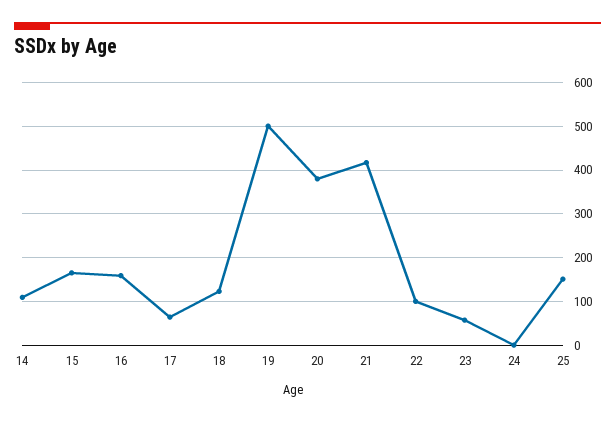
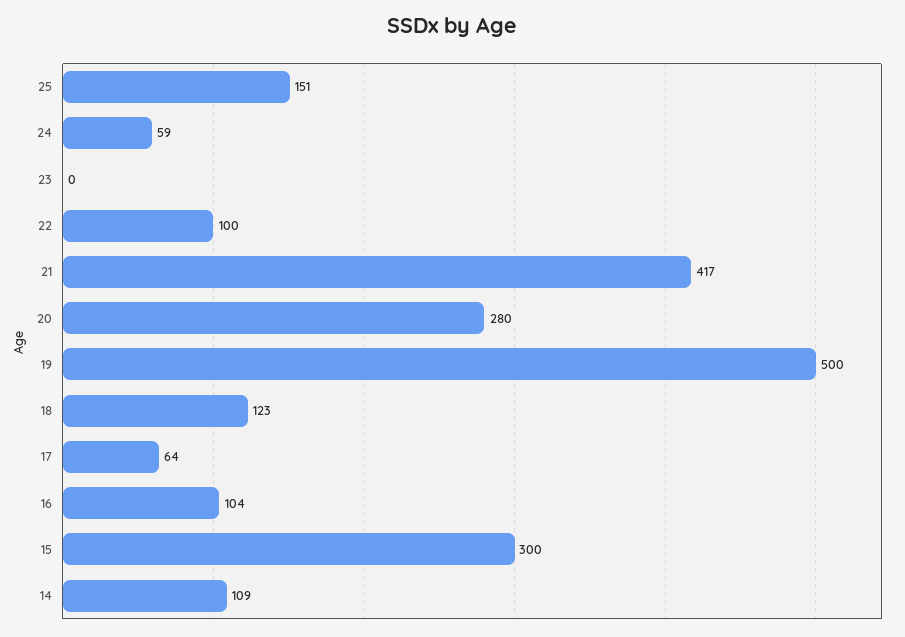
15: 160 -> 300
16: 160 -> 104
20: 380 -> 280
23: 60 -> 0
24: 0 -> 59

